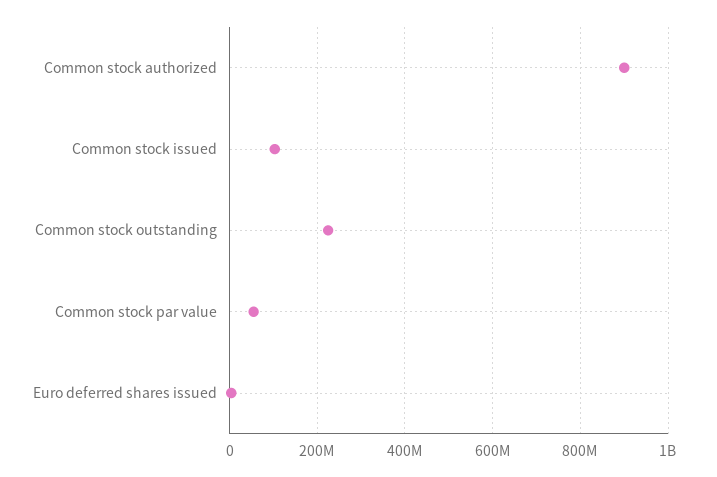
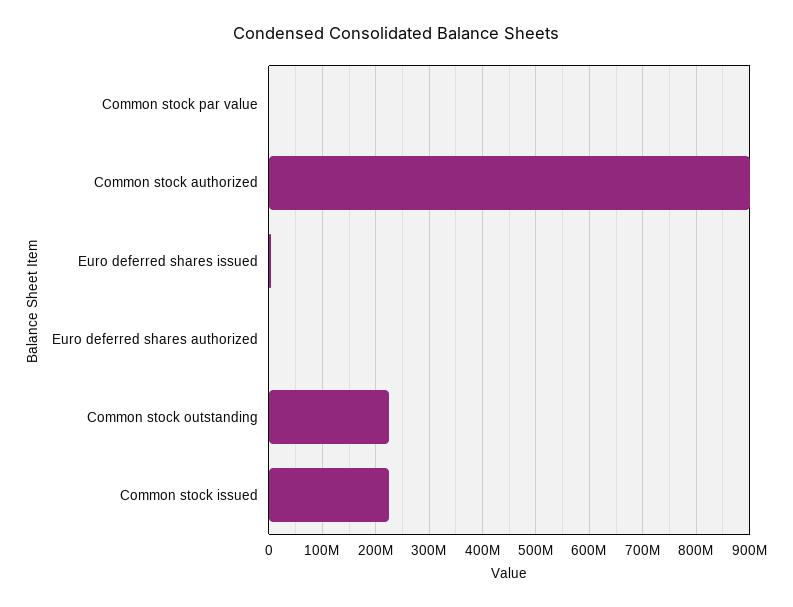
Common stock issued: 100000000 -> 220000000
Common stock par value: 60000000 -> 0
Euro deferred shares authorized: none -> 0

